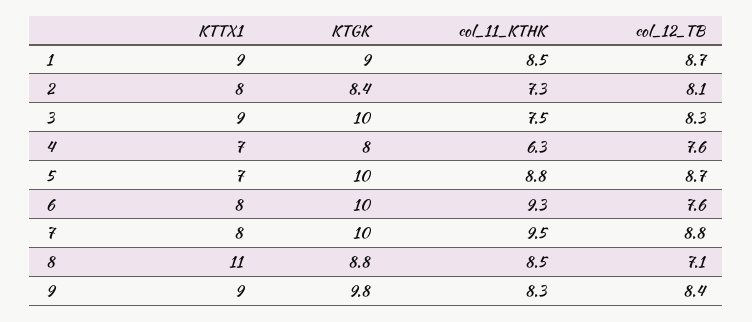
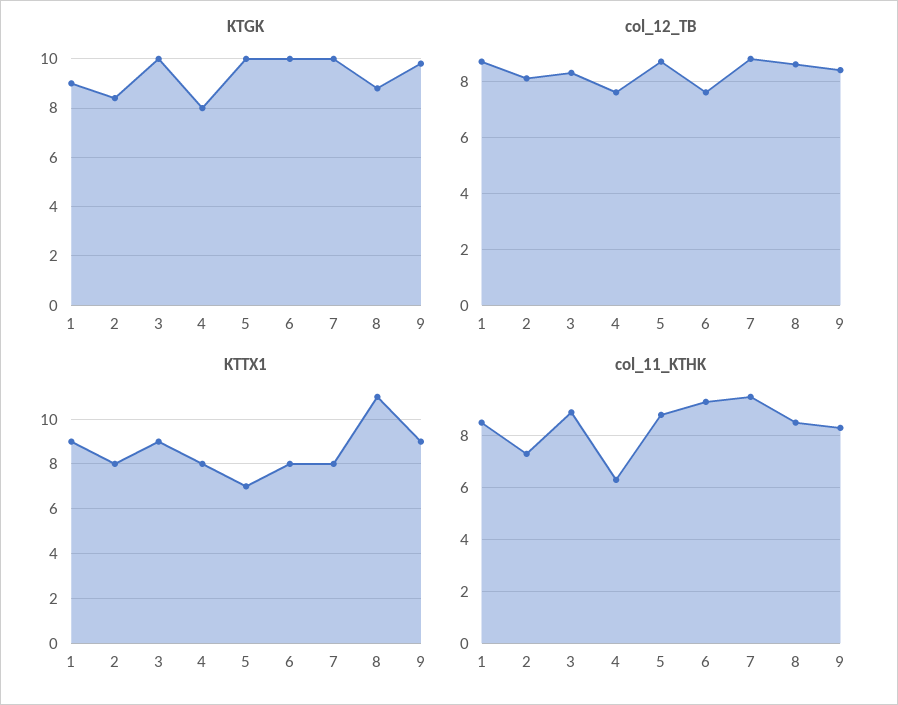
col_11_KTHK, 3: 7.5 -> 9
KTTX1, 4: 7 -> 8
col_12_TB, 8: 7.1 -> 8.5

